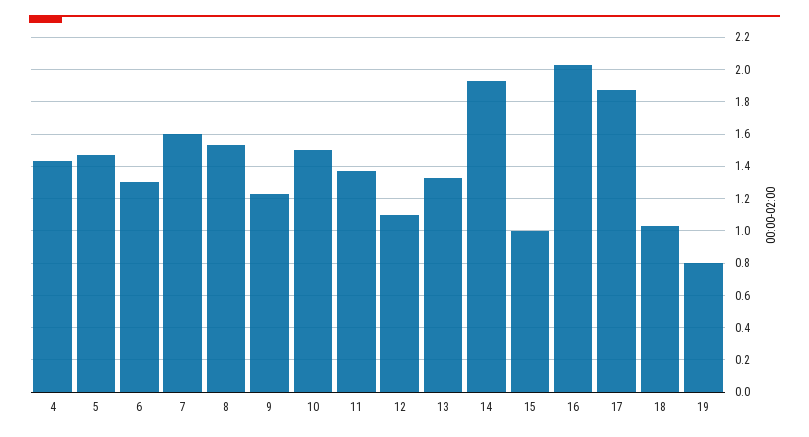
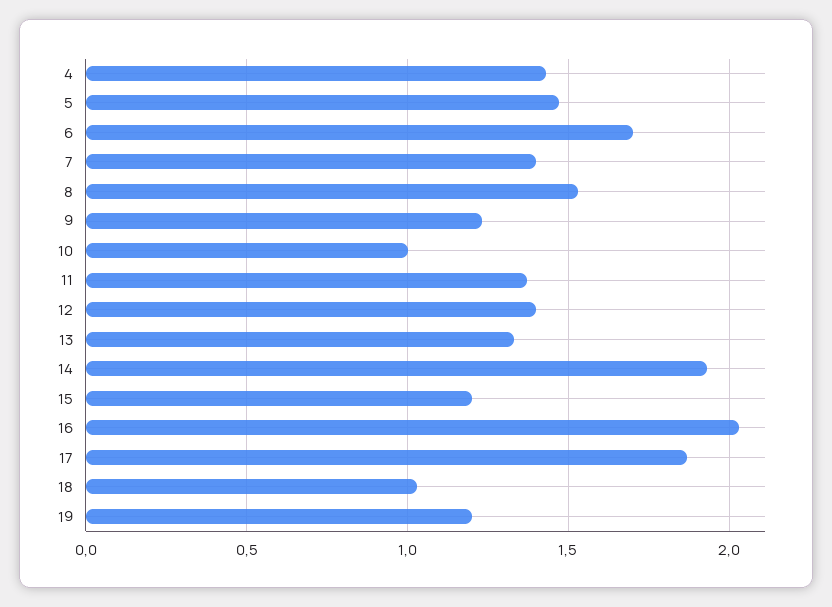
6: 1.3 -> 1.7
7: 1.6 -> 1.4
10: 1.5 -> 1
12: 1.1 -> 1.4
15: 1 -> 1.2
19: 0.8 -> 1.2

